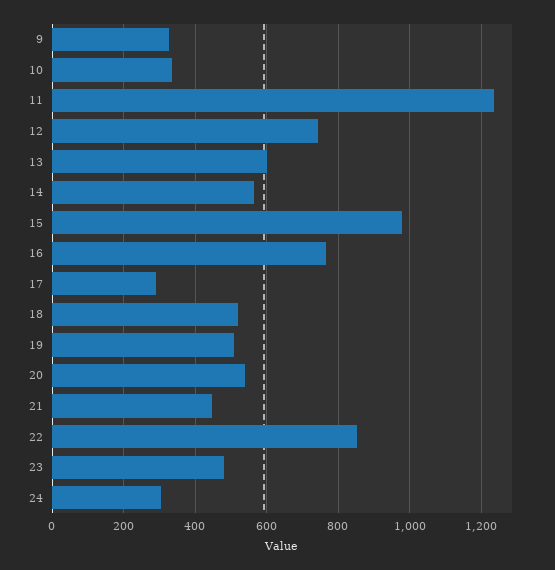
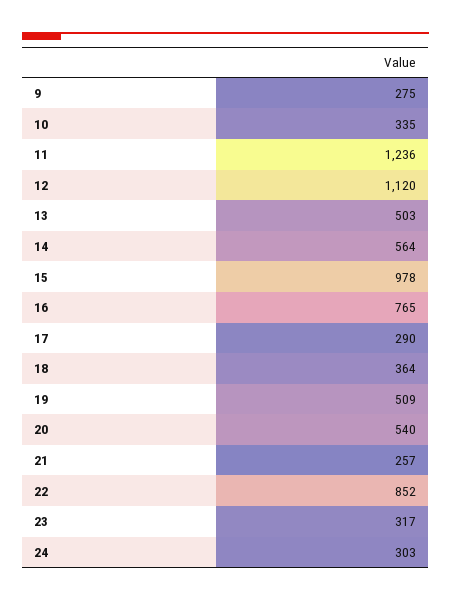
9: 320 -> 275
12: 740 -> 1120
13: 600 -> 503
18: 520 -> 364
21: 440 -> 257
23: 480 -> 317

